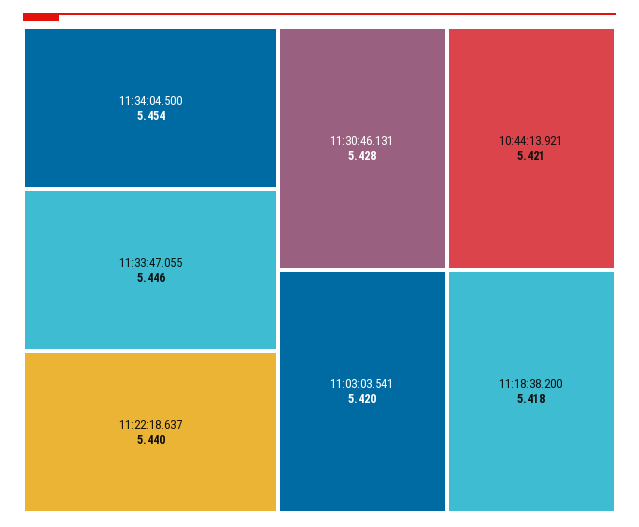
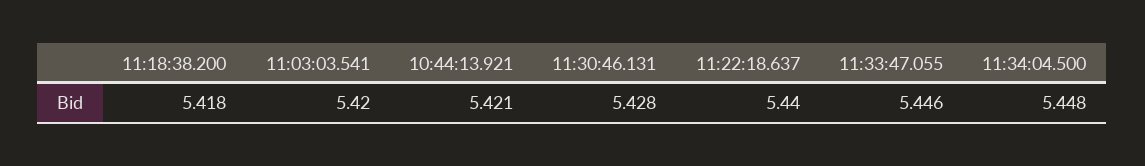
11:34:04.500: 5.454 -> 5.448

